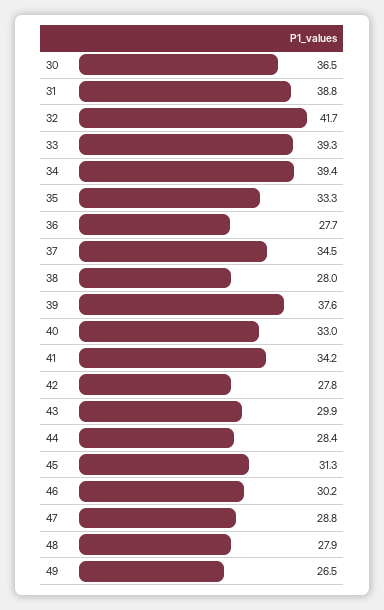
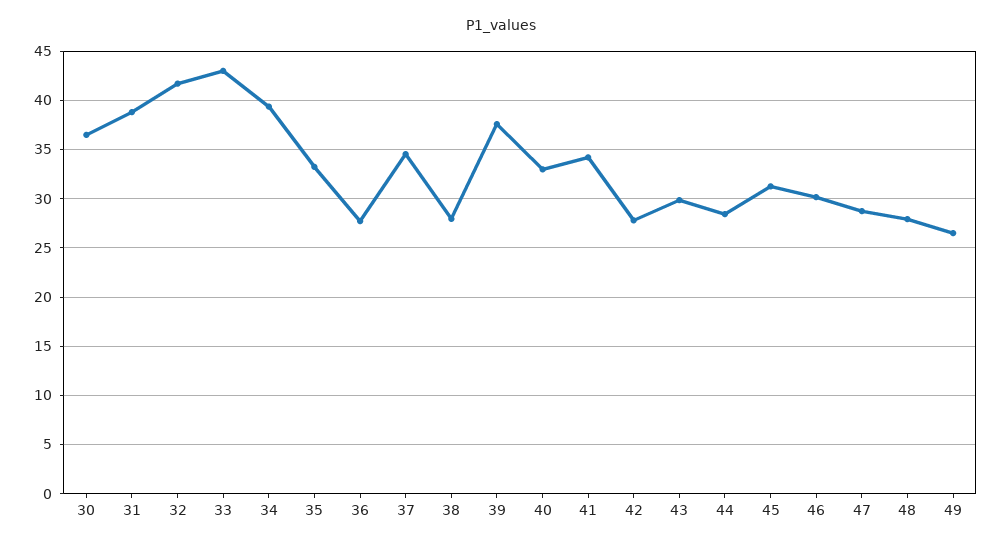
33: 39.3 -> 43

